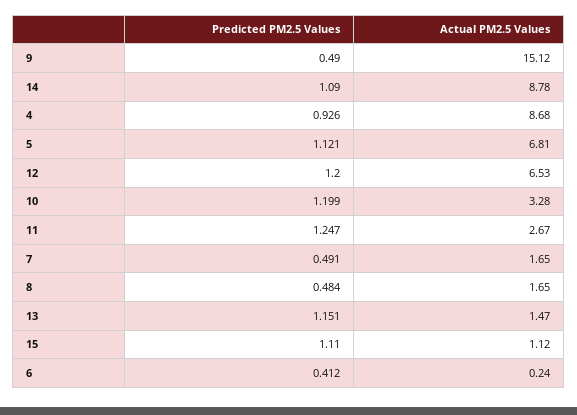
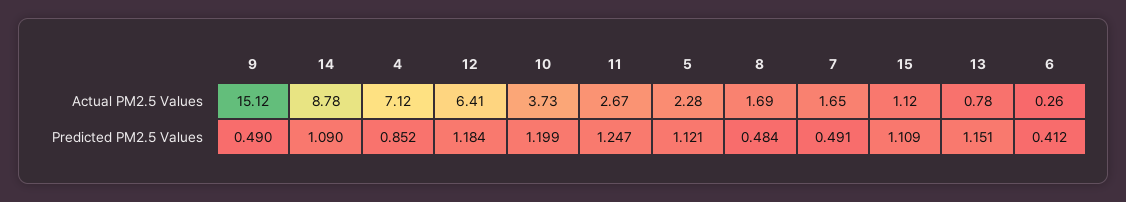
Predicted PM2.5 Values, 4: 0.926 -> 0.852
Actual PM2.5 Values, 4: 8.68 -> 7.12
Actual PM2.5 Values, 5: 6.81 -> 2.28
Predicted PM2.5 Values, 12: 1.2 -> 1.184
Actual PM2.5 Values, 12: 6.53 -> 6.41
Actual PM2.5 Values, 10: 3.28 -> 3.73
Actual PM2.5 Values, 8: 1.65 -> 1.69
Actual PM2.5 Values, 13: 1.47 -> 0.78
Predicted PM2.5 Values, 15: 1.11 -> 1.109
Actual PM2.5 Values, 6: 0.24 -> 0.26

